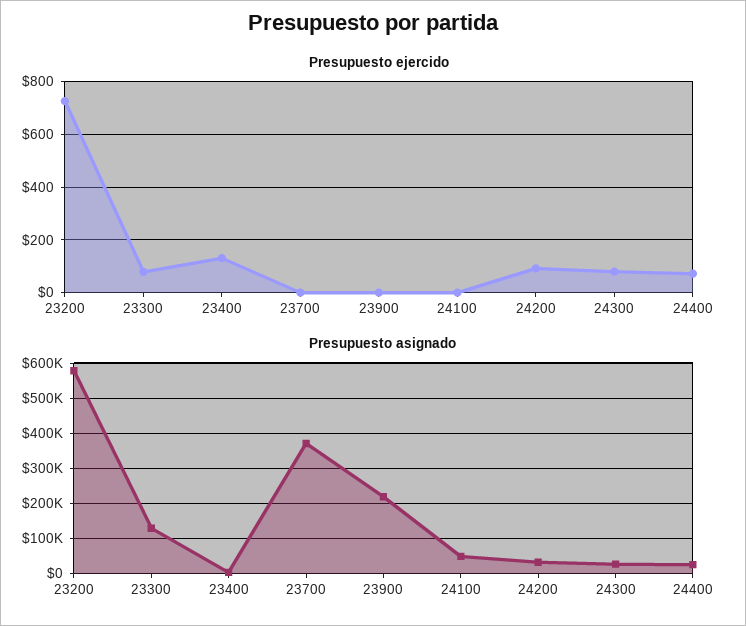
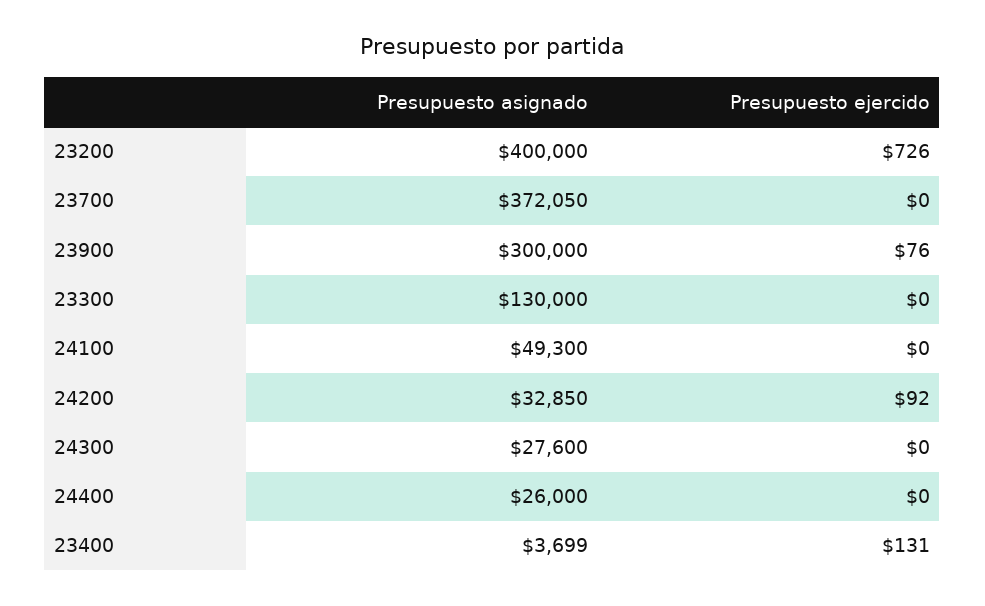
Presupuesto ejercido, 23300: 75 -> 0
Presupuesto ejercido, 23900: 0 -> 76
Presupuesto ejercido, 24300: 75 -> 0
Presupuesto ejercido, 24400: 75 -> 0
Presupuesto asignado, 23200: 580000 -> 400000
Presupuesto asignado, 23900: 220000 -> 300000

